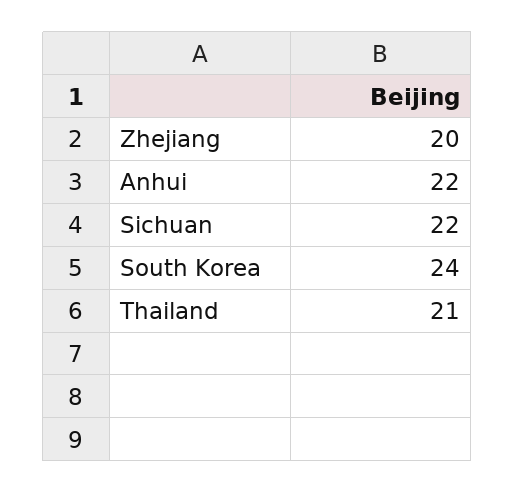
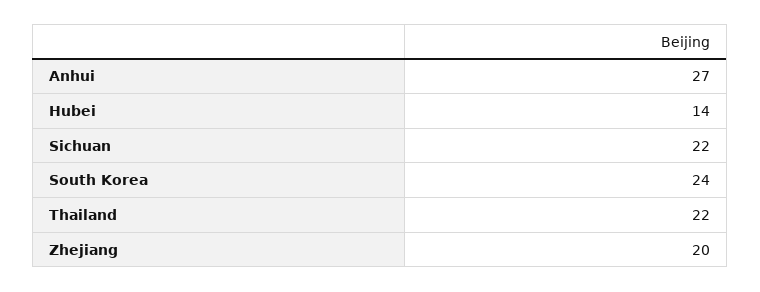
Anhui: 22 -> 27
Thailand: 21 -> 22
Hubei: none -> 14

